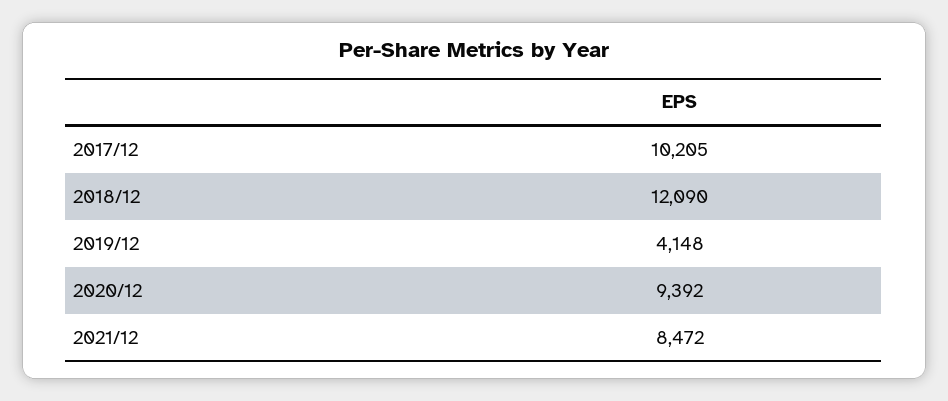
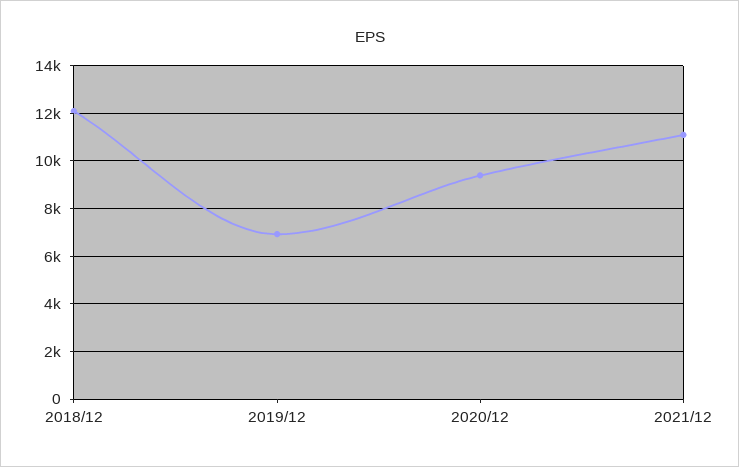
2017/12: 10205 -> none
2019/12: 4148 -> 7000
2021/12: 8472 -> 11000

